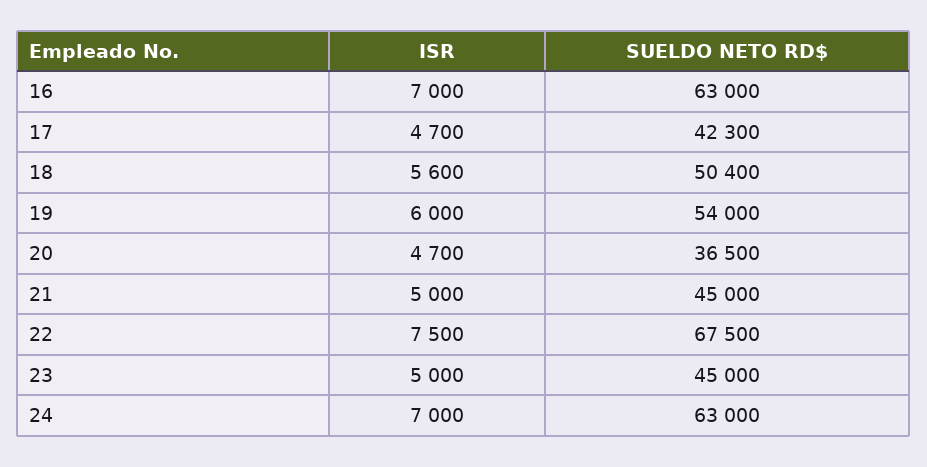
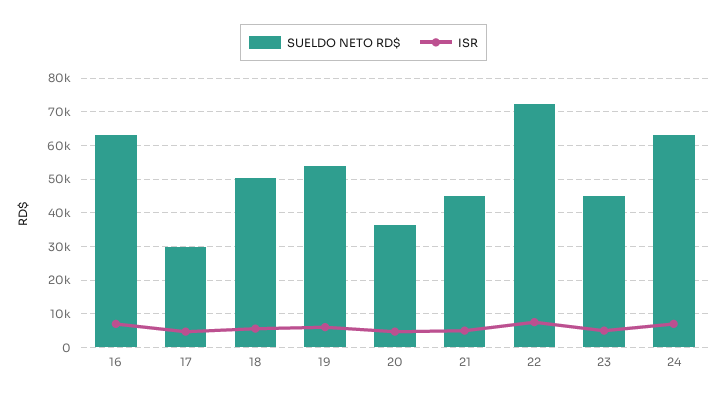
SUELDO NETO RD$, 17: 42300 -> 30000
SUELDO NETO RD$, 22: 67500 -> 72000

